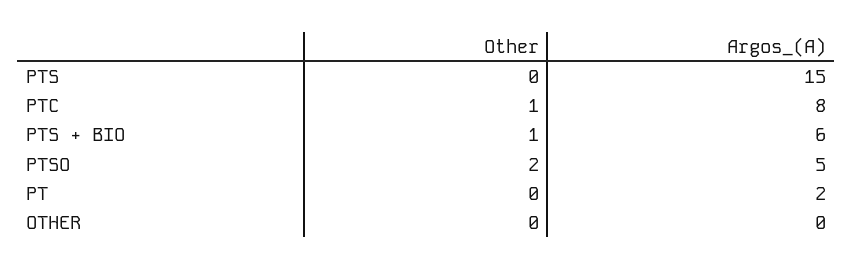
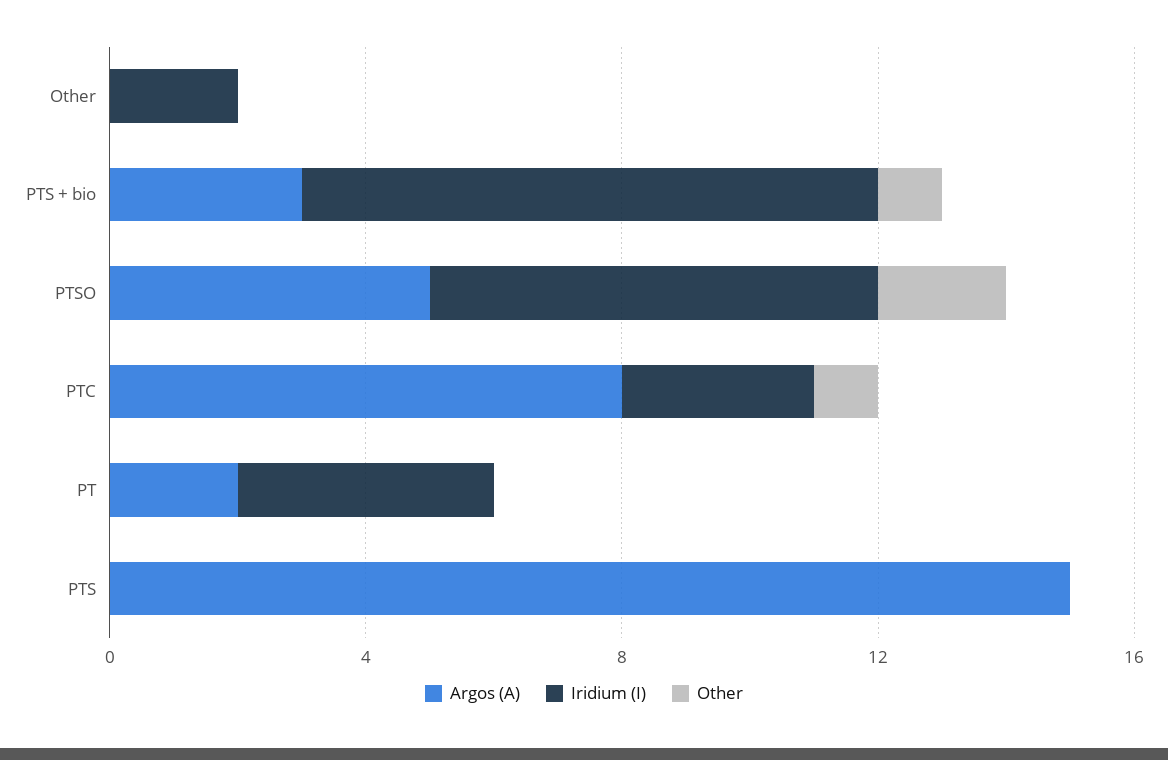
Argos_(A), PTS + BIO: 6 -> 3
Iridium (I), OTHER: none -> 2
Iridium (I), PTS + BIO: none -> 9
Iridium (I), PTSO: none -> 7
Iridium (I), PTC: none -> 3
Iridium (I), PT: none -> 4
Iridium (I), PTS: none -> 0

